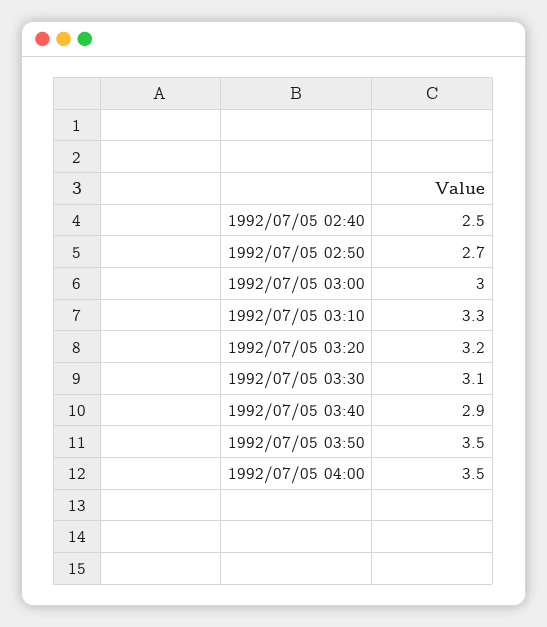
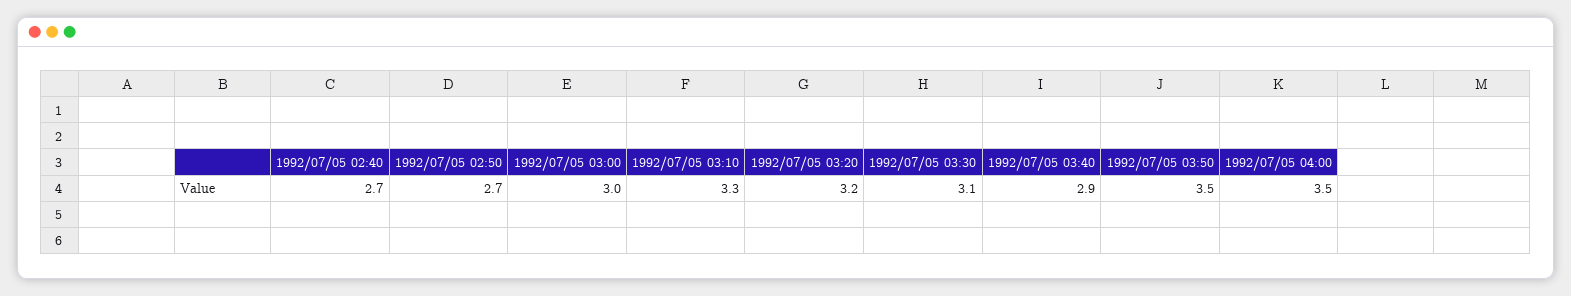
1992/07/05 02:40: 2.5 -> 2.7

